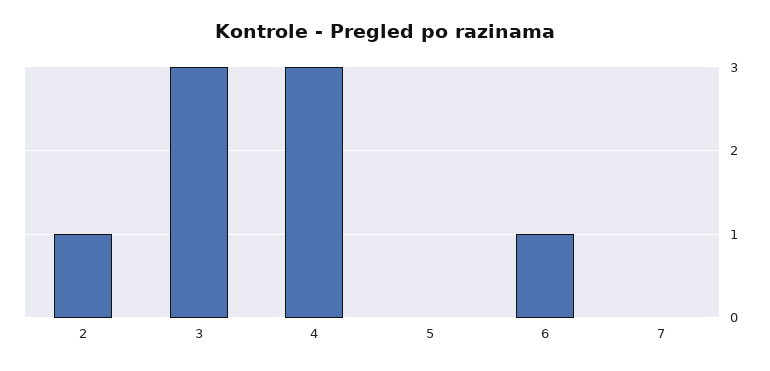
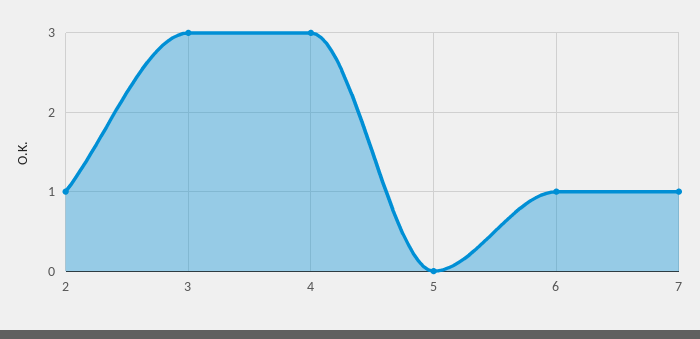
7: 0 -> 1

